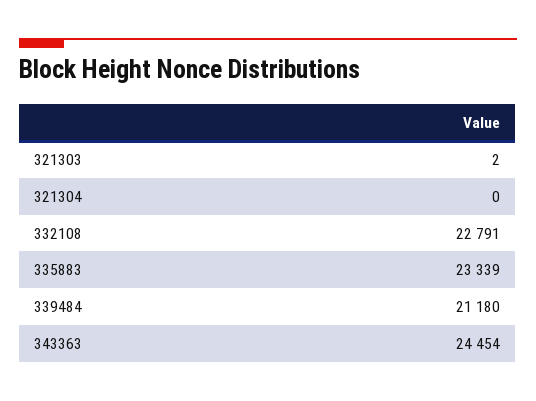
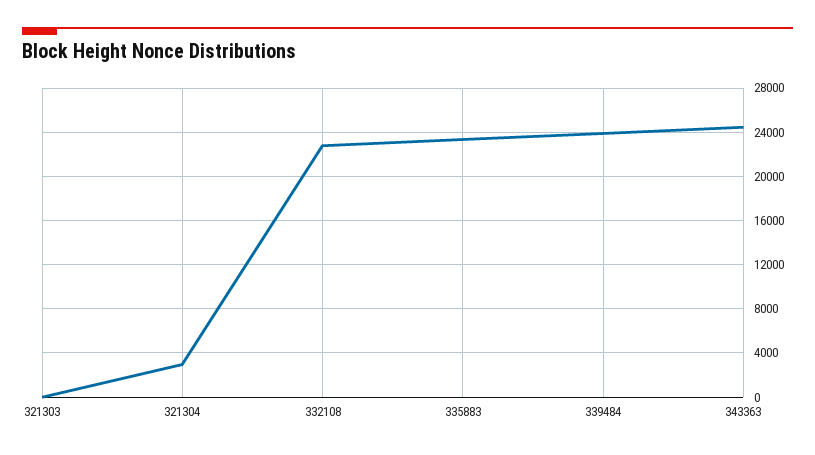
321304: 0 -> 3000
339484: 21180 -> 24000

